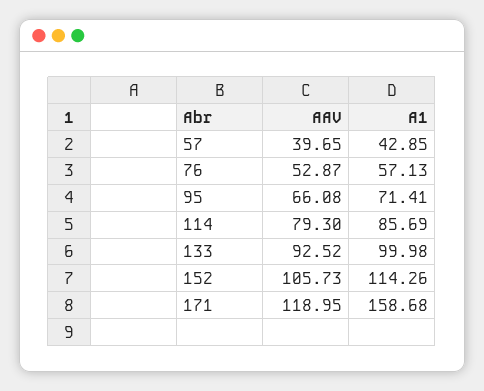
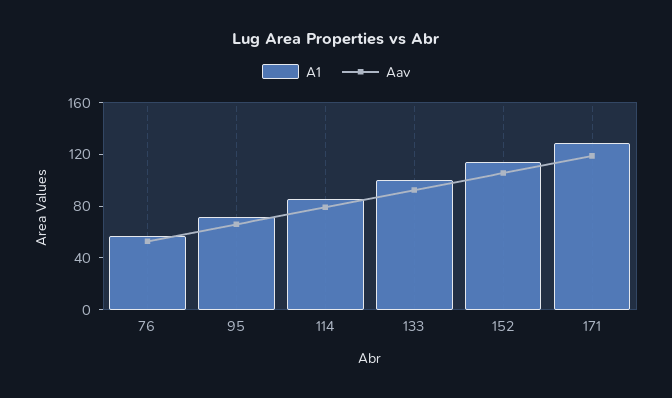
AAV, 57: 39.65 -> none
A1, 57: 42.85 -> none
A1, 171: 158.68 -> 130

